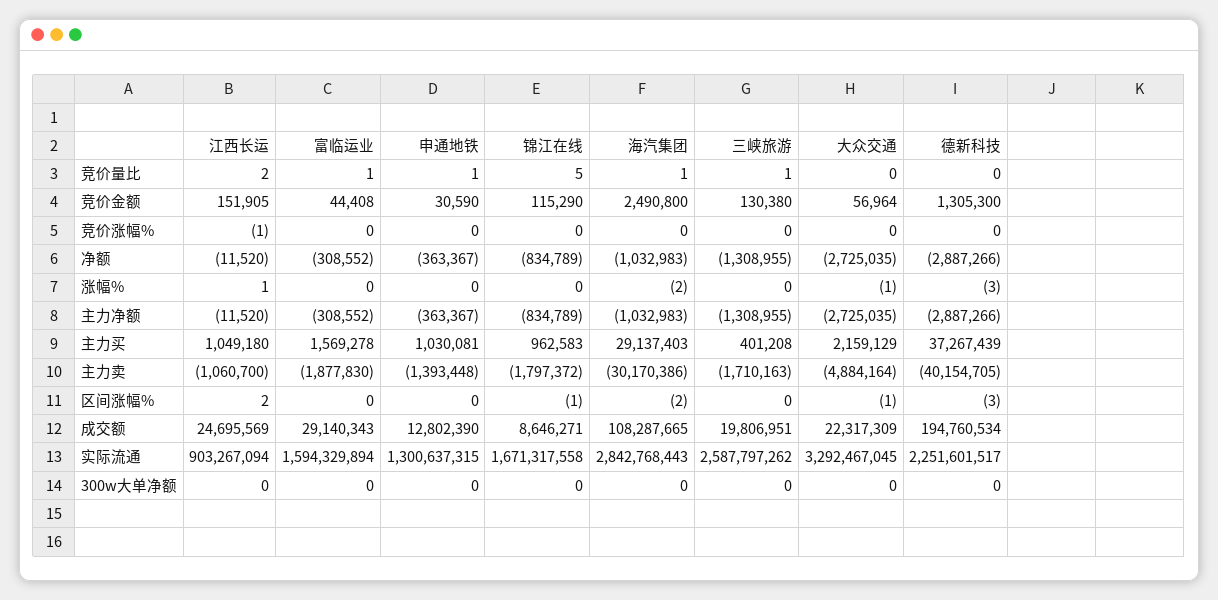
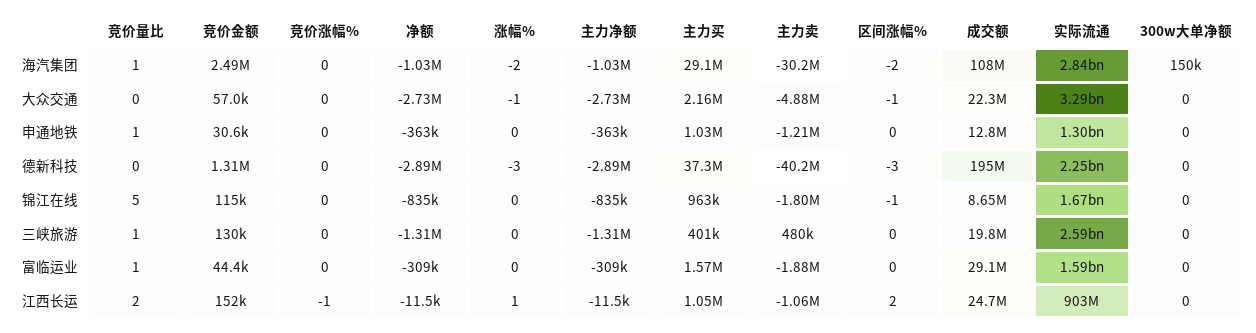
申通地铁, 主力卖: -1393448 -> -1210000
三峡旅游, 主力卖: -1710163 -> 480000
海汽集团, 300w大单净额: 0 -> 150000

